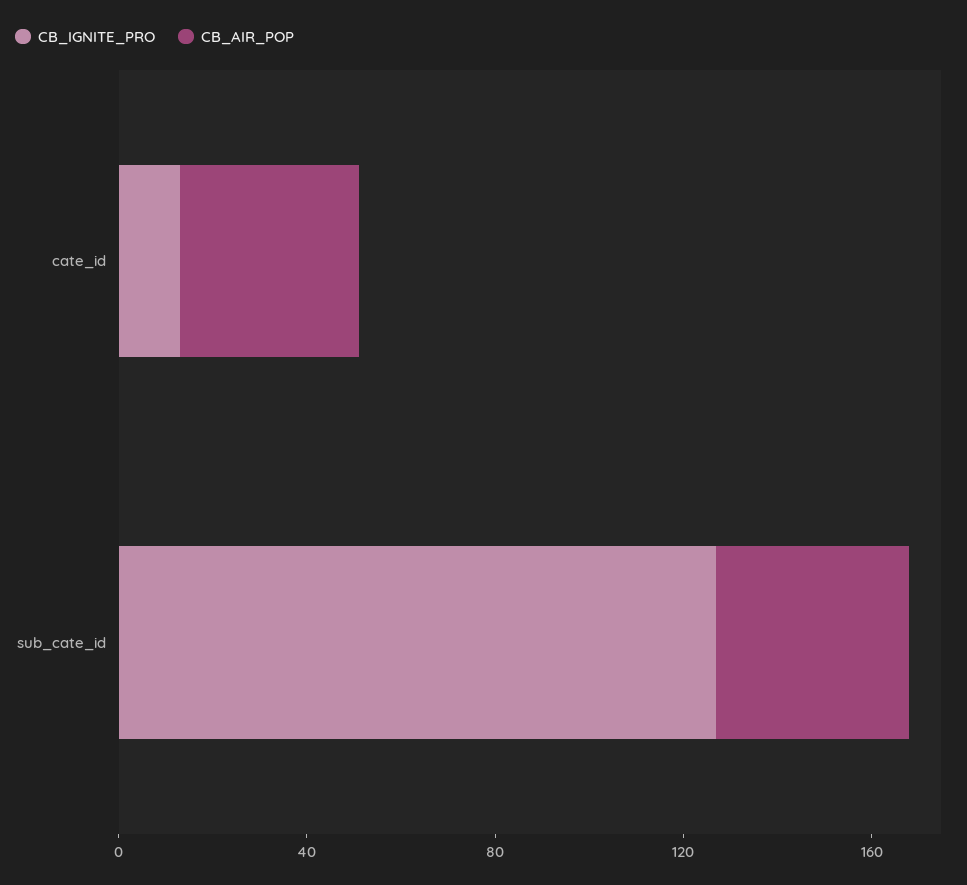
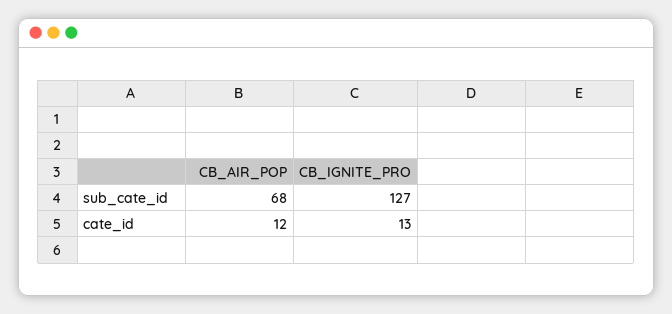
CB_AIR_POP, cate_id: 40 -> 12
CB_AIR_POP, sub_cate_id: 40 -> 68

